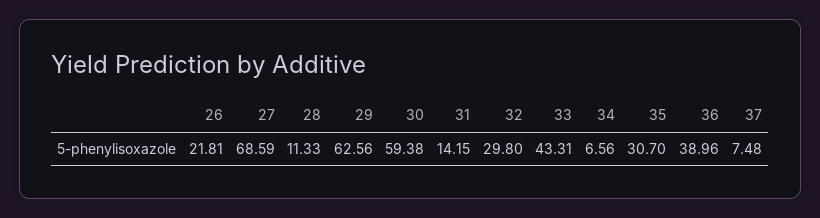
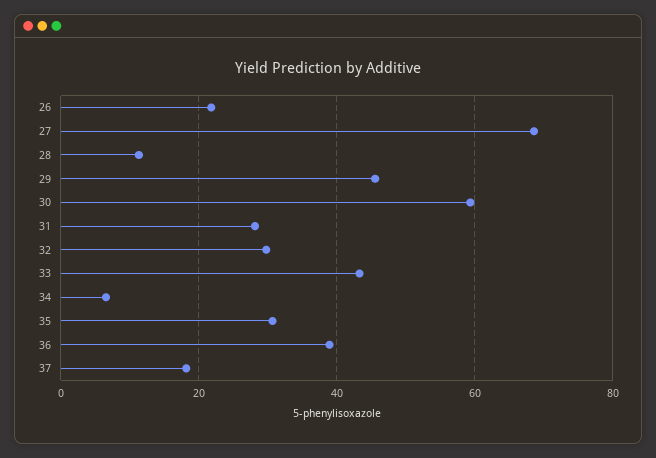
29: 62.56 -> 46
31: 14.15 -> 28
37: 7.48 -> 18

